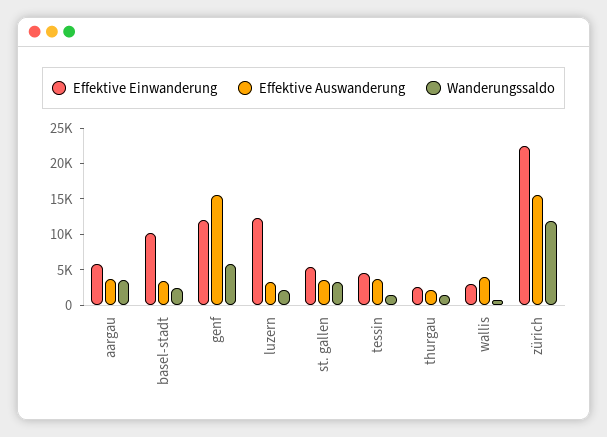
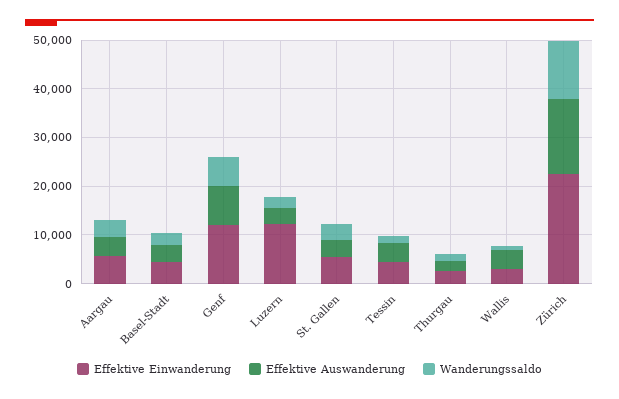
Effektive Einwanderung, basel-stadt: 10000 -> 4000
Effektive Auswanderung, genf: 15000 -> 8000

